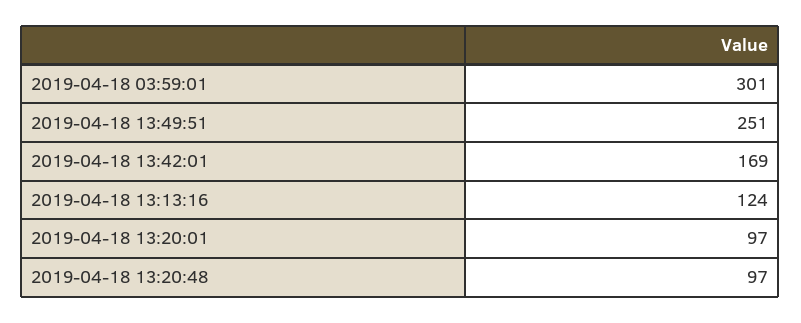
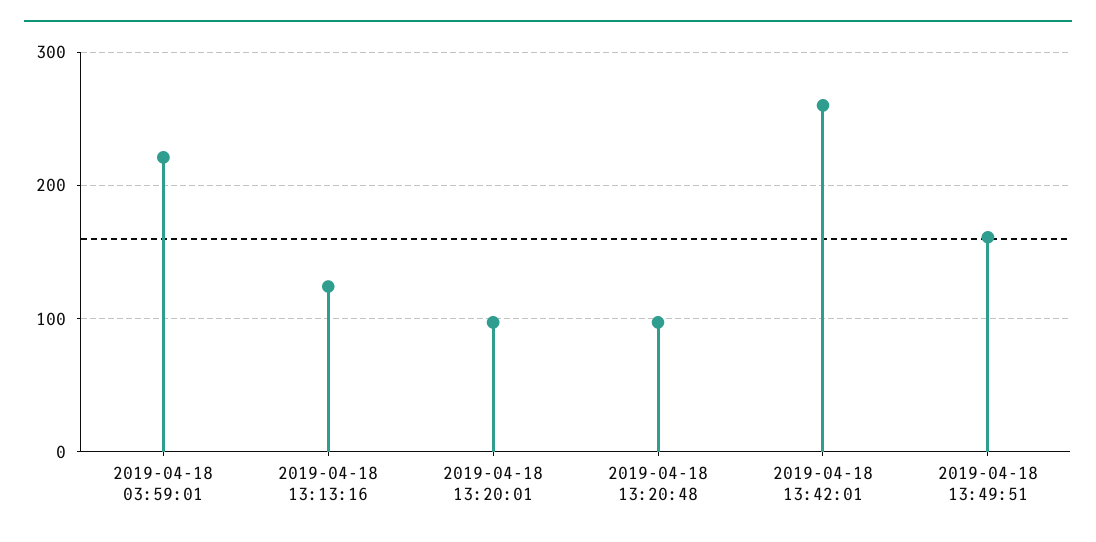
2019-04-18 03:59:01: 301 -> 220
2019-04-18 13:49:51: 251 -> 160
2019-04-18 13:42:01: 169 -> 260

